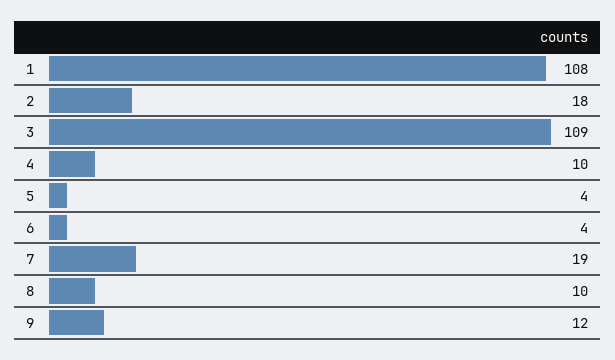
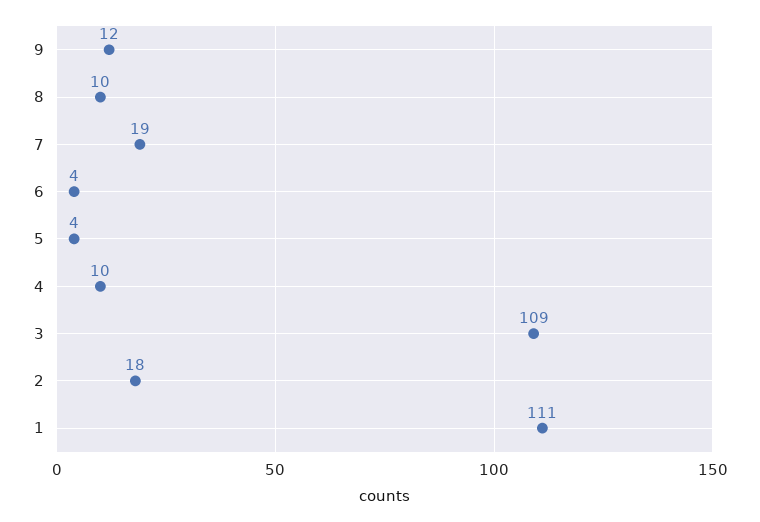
1: 108 -> 111

